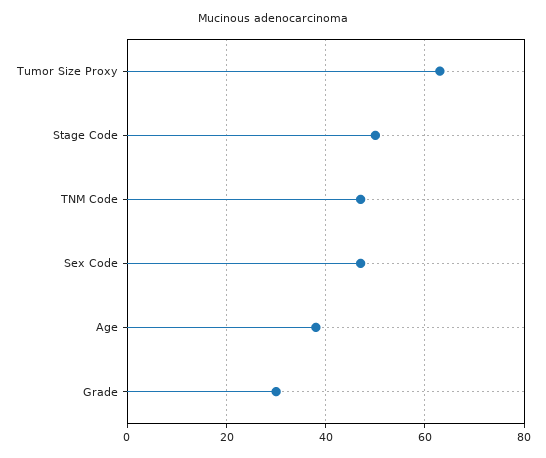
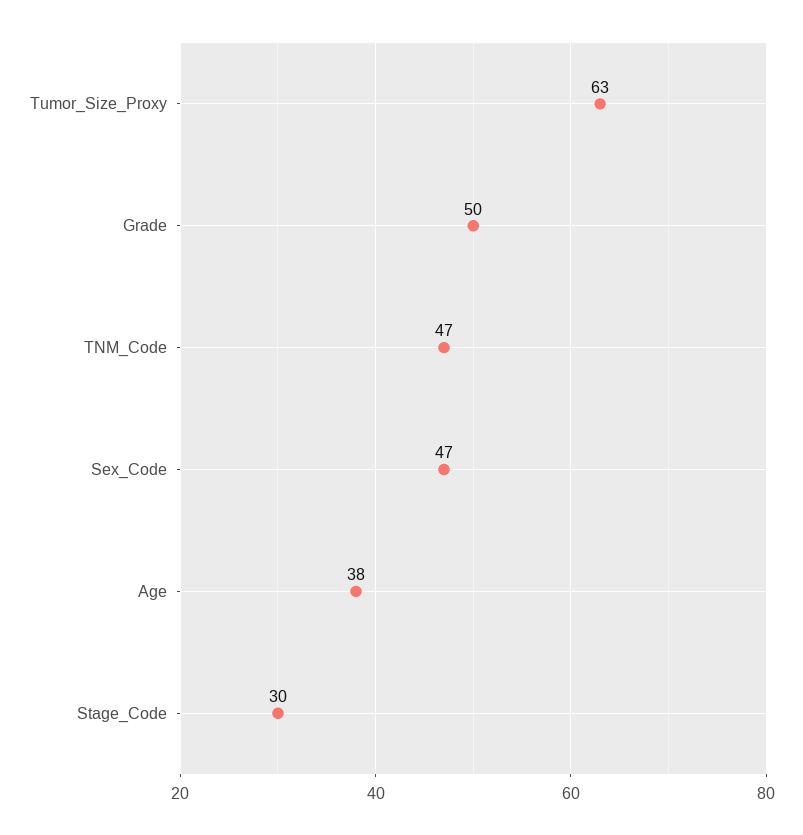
Stage Code: 50 -> 30
Grade: 30 -> 50

